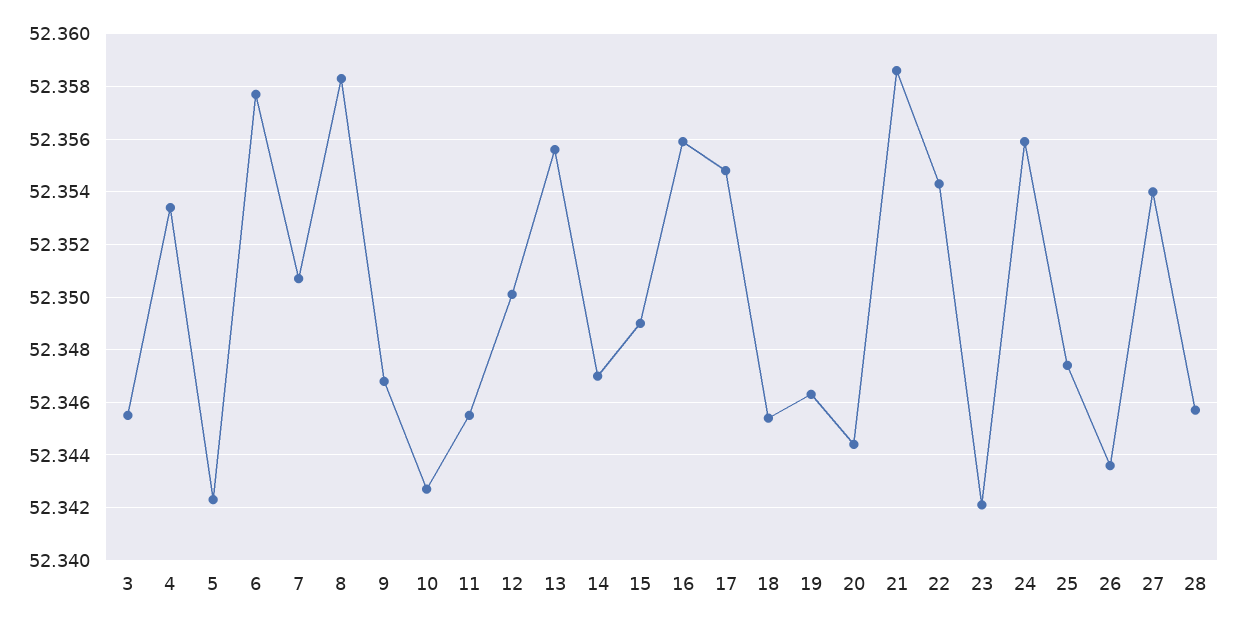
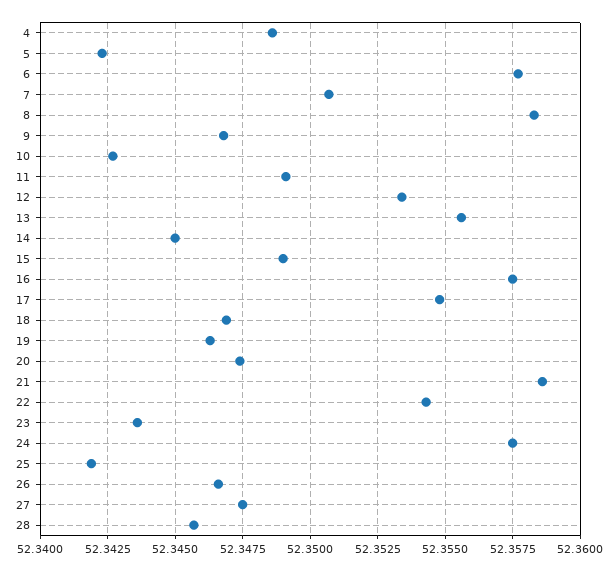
3: 52.3455 -> none
4: 52.3535 -> 52.3485
11: 52.3455 -> 52.349
12: 52.35 -> 52.3535
14: 52.347 -> 52.345
16: 52.356 -> 52.3575
18: 52.3455 -> 52.347
20: 52.3445 -> 52.3475
23: 52.342 -> 52.3435
24: 52.356 -> 52.3575
25: 52.3475 -> 52.342
26: 52.3435 -> 52.3465
27: 52.354 -> 52.3475

